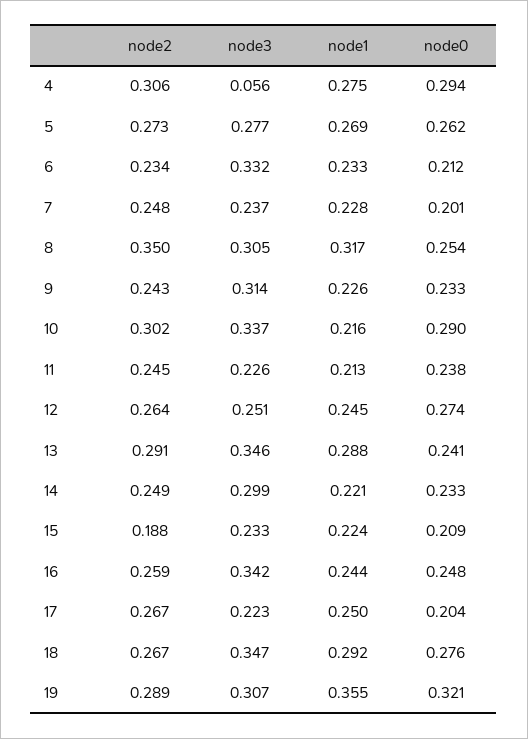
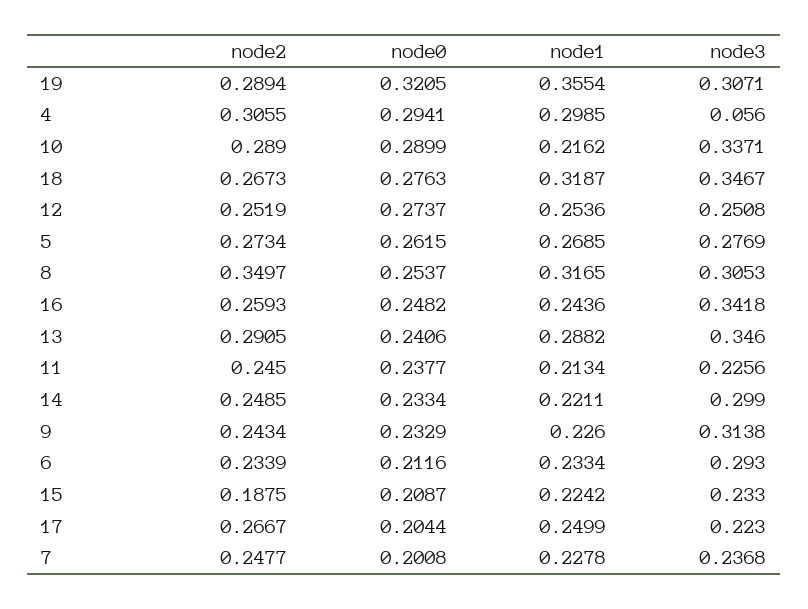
node1, 4: 0.275 -> 0.2985
node3, 6: 0.332 -> 0.293
node2, 10: 0.302 -> 0.289
node2, 12: 0.264 -> 0.2519
node1, 12: 0.245 -> 0.2536
node1, 18: 0.292 -> 0.3187

